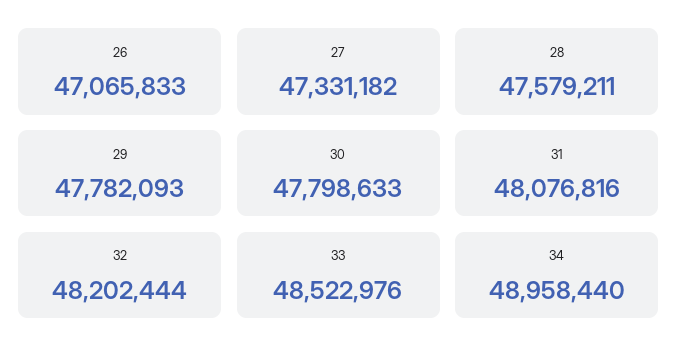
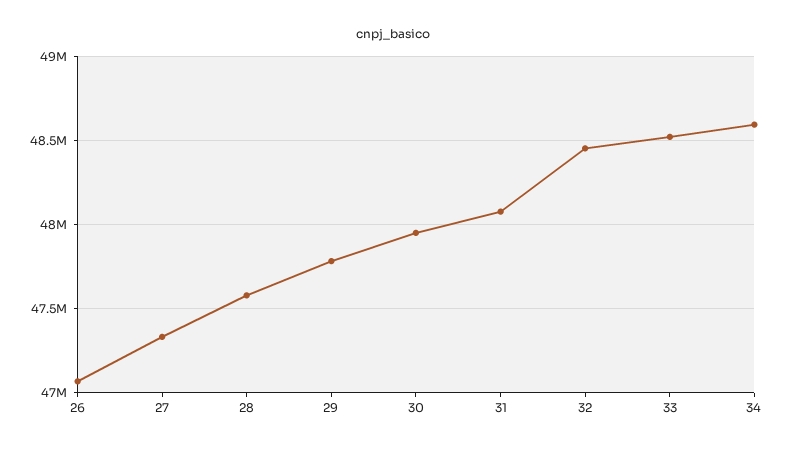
30: 47798633 -> 47950000
32: 48202444 -> 48450000
34: 48958440 -> 48600000

